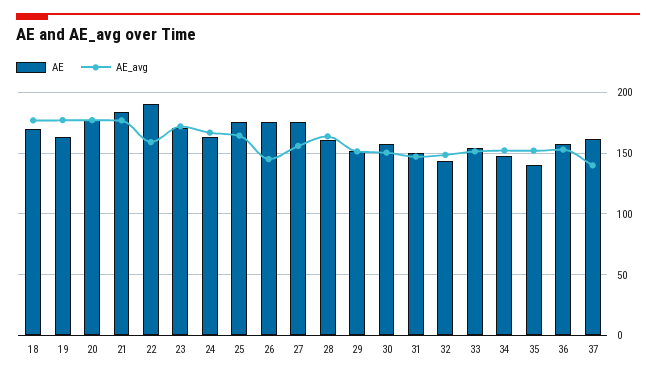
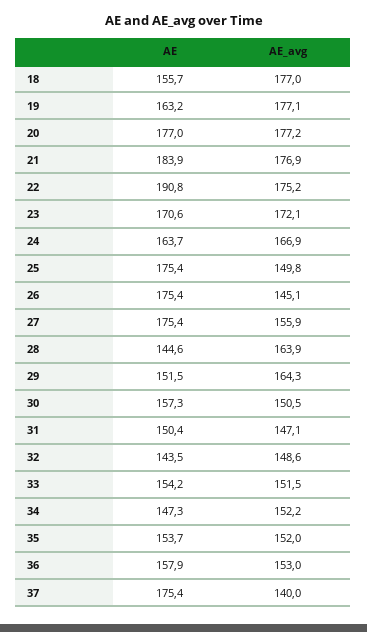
AE, 18: 170 -> 155.7
AE_avg, 22: 160 -> 175.2
AE_avg, 25: 165 -> 149.8
AE, 28: 160 -> 144.6
AE_avg, 29: 150 -> 164.3
AE, 35: 140 -> 153.7
AE, 37: 160 -> 175.4

